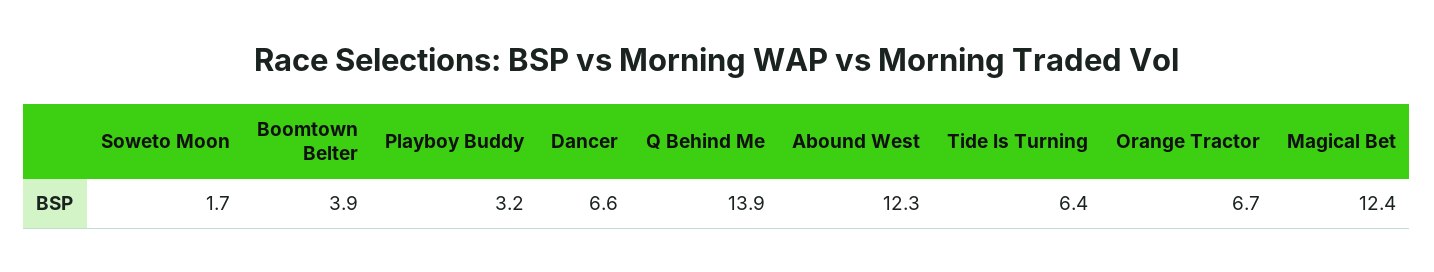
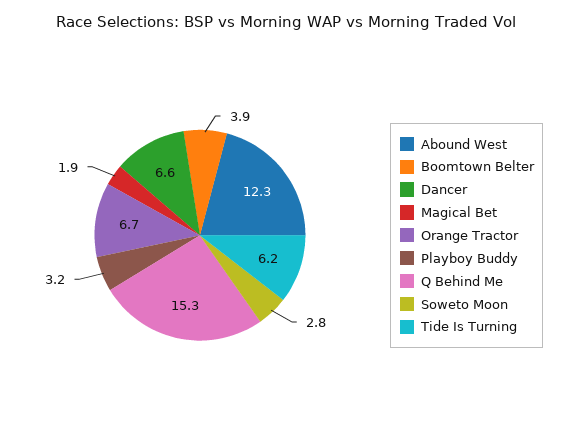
Soweto Moon: 1.7 -> 2.8
Q Behind Me: 13.9 -> 15.3
Tide Is Turning: 6.4 -> 6.2
Magical Bet: 12.4 -> 1.9

